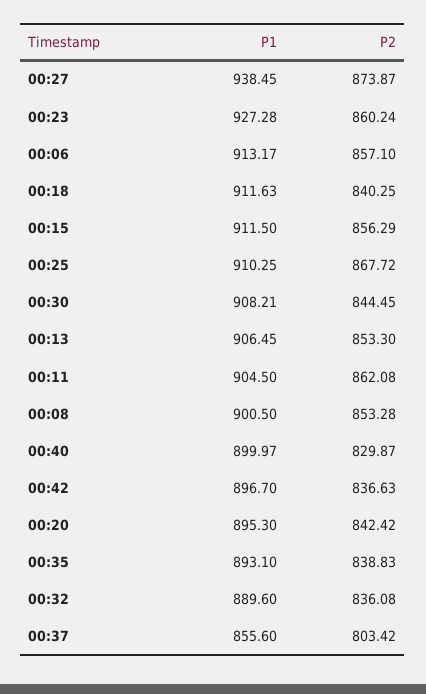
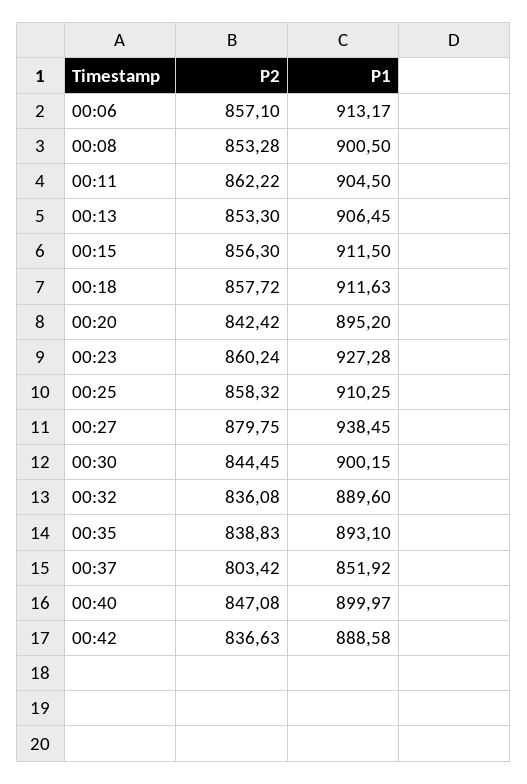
P2, 00:27: 873.87 -> 879.75
P2, 00:18: 840.25 -> 857.72
P2, 00:15: 856.29 -> 856.3
P2, 00:25: 867.72 -> 858.32
P1, 00:30: 908.21 -> 900.15
P2, 00:11: 862.08 -> 862.22
P2, 00:40: 829.87 -> 847.08
P1, 00:42: 896.7 -> 888.58
P1, 00:20: 895.3 -> 895.2
P1, 00:37: 855.6 -> 851.92

